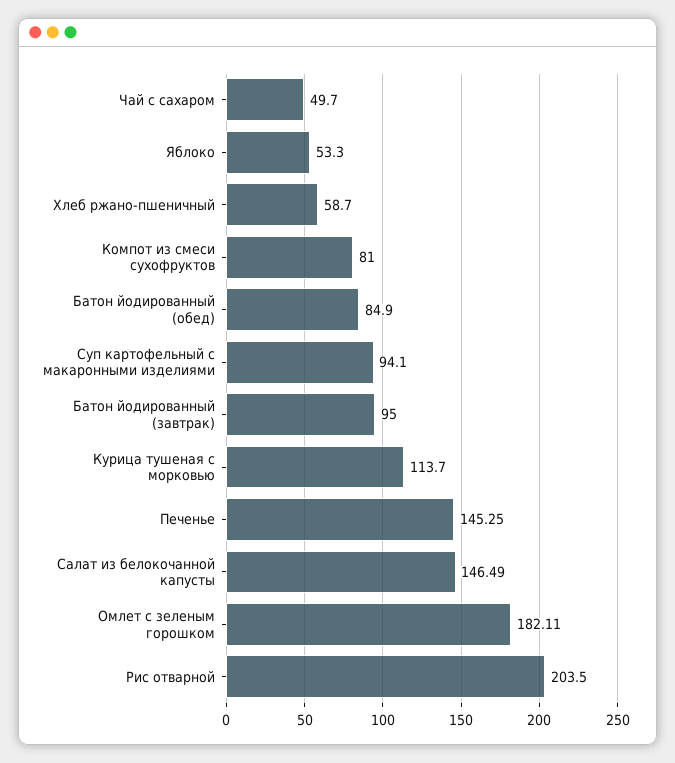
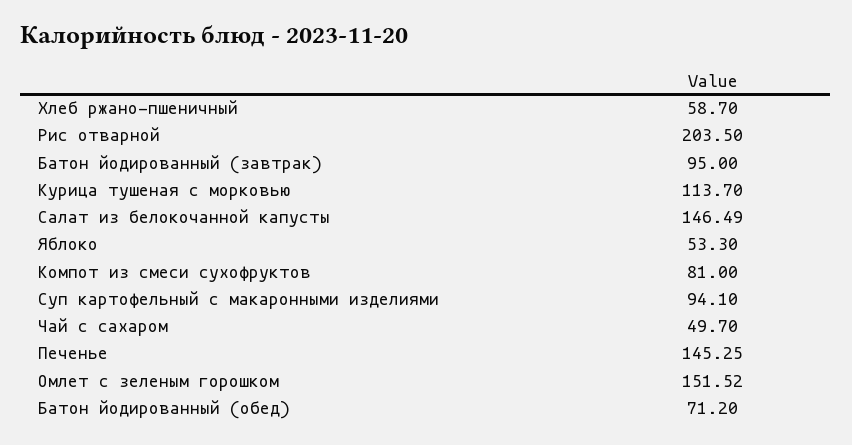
Батон йодированный (обед): 84.9 -> 71.2
Омлет с зеленым горошком: 182.11 -> 151.52

